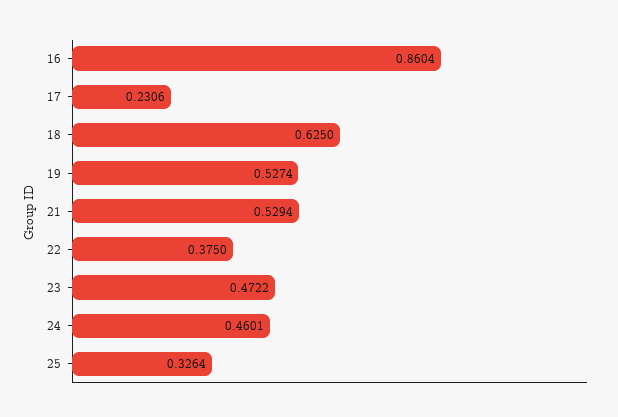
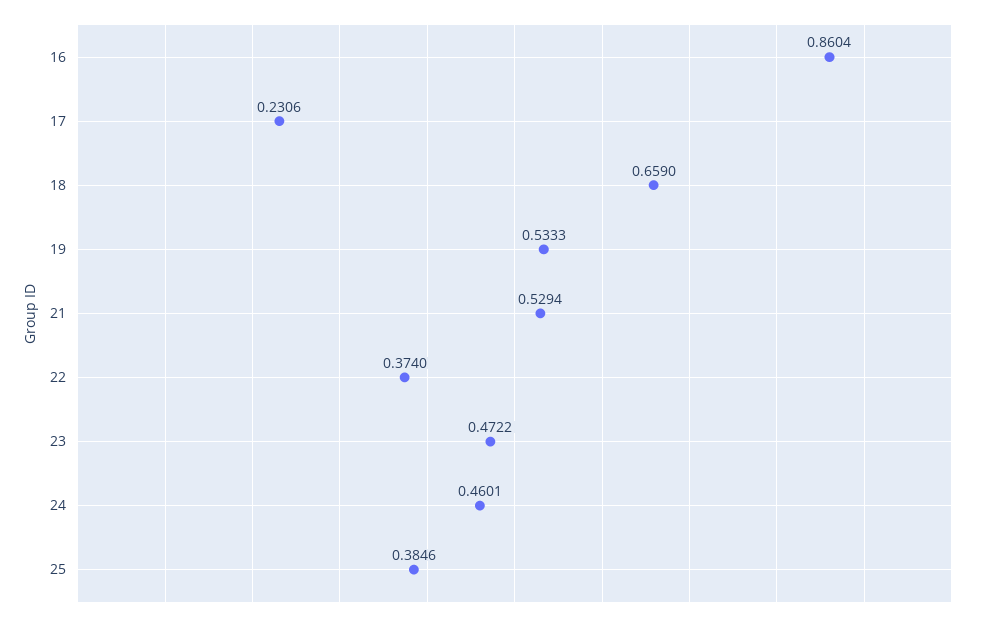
18: 0.625 -> 0.659
19: 0.5274 -> 0.5333
22: 0.375 -> 0.374
25: 0.3264 -> 0.3846

